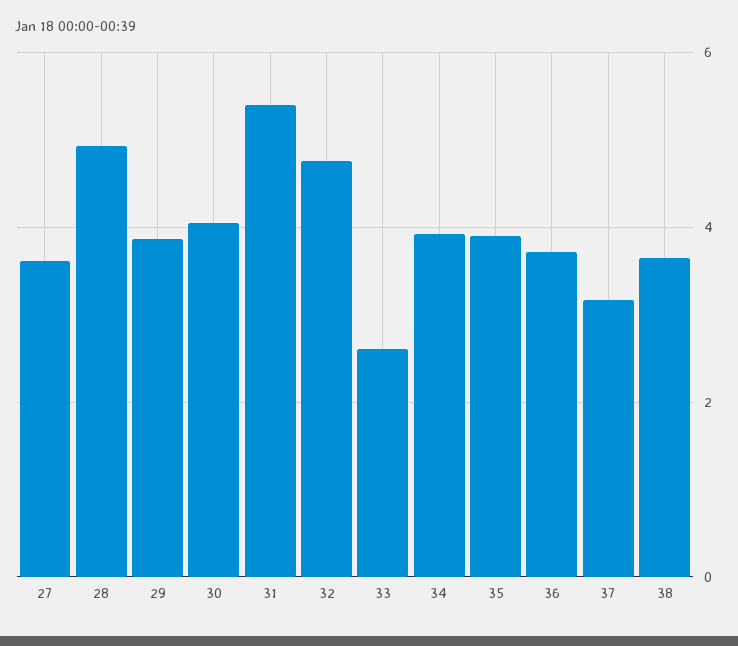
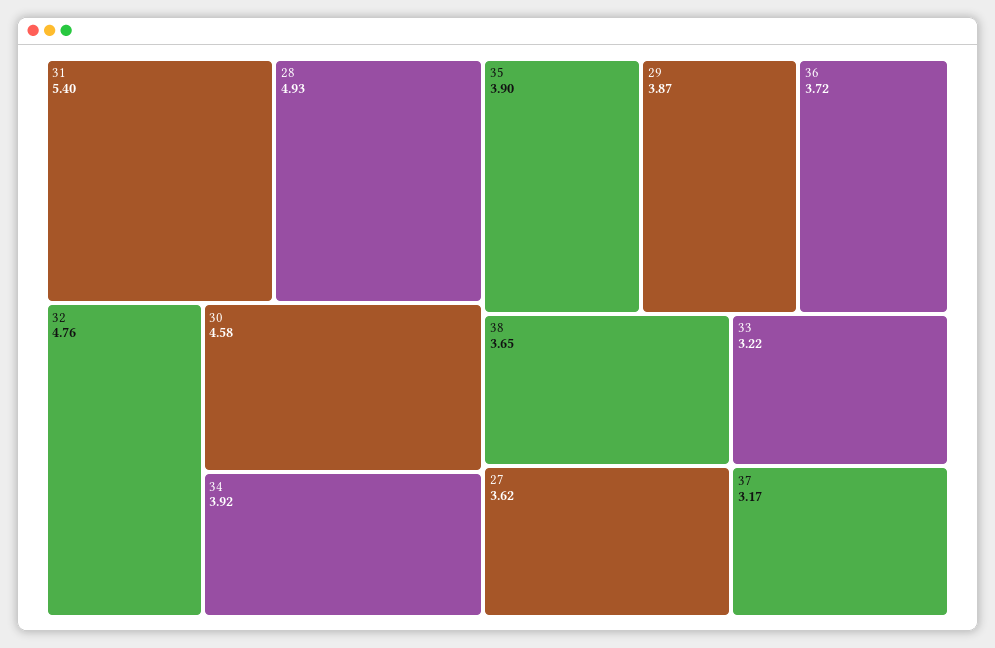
30: 4 -> 4.58
33: 2.6 -> 3.22

